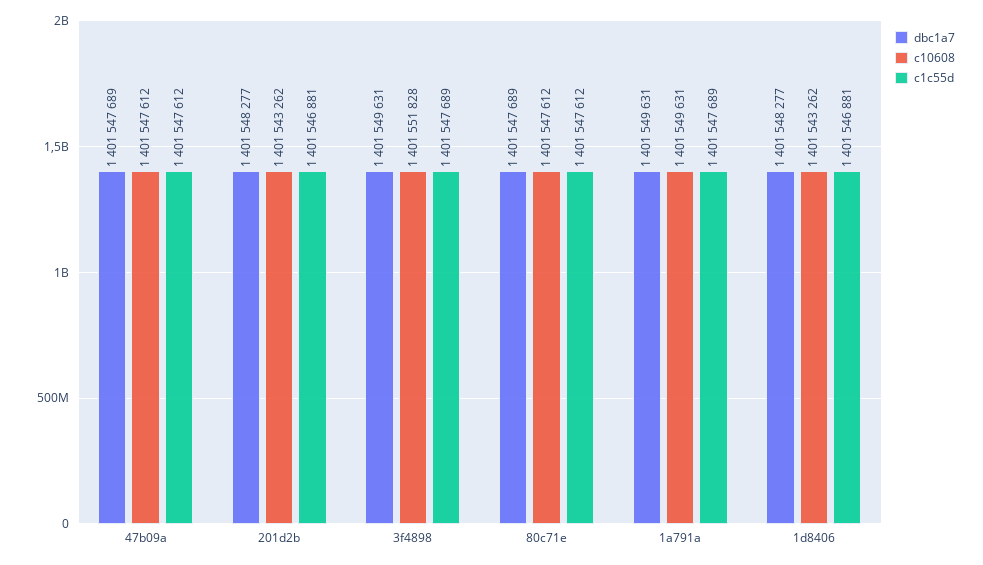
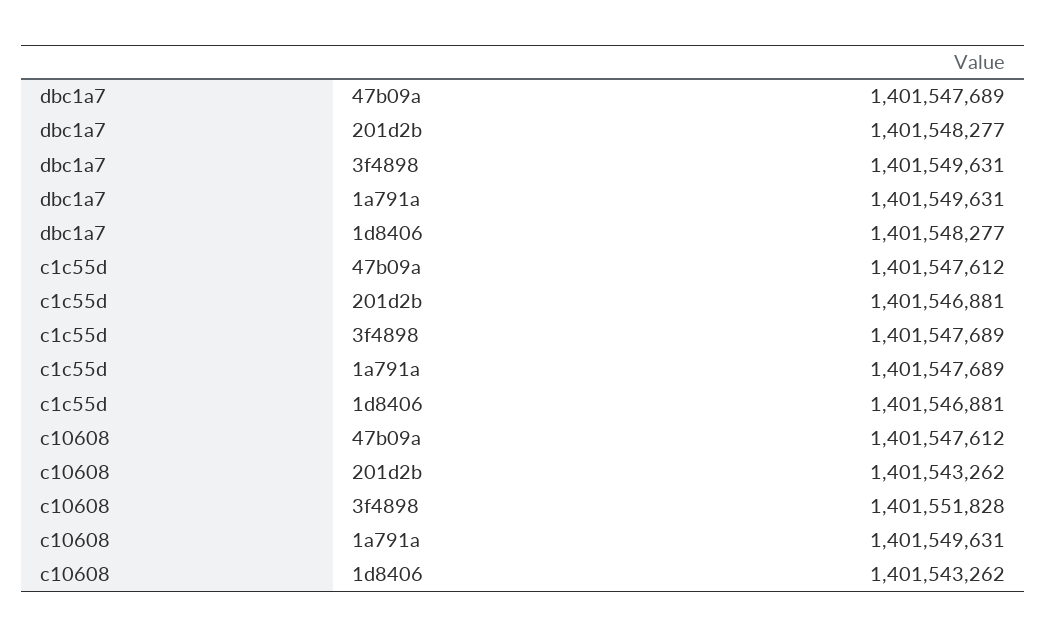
dbc1a7, 80c71e: 1401547689 -> none
c10608, 80c71e: 1401547612 -> none
c1c55d, 80c71e: 1401547612 -> none

